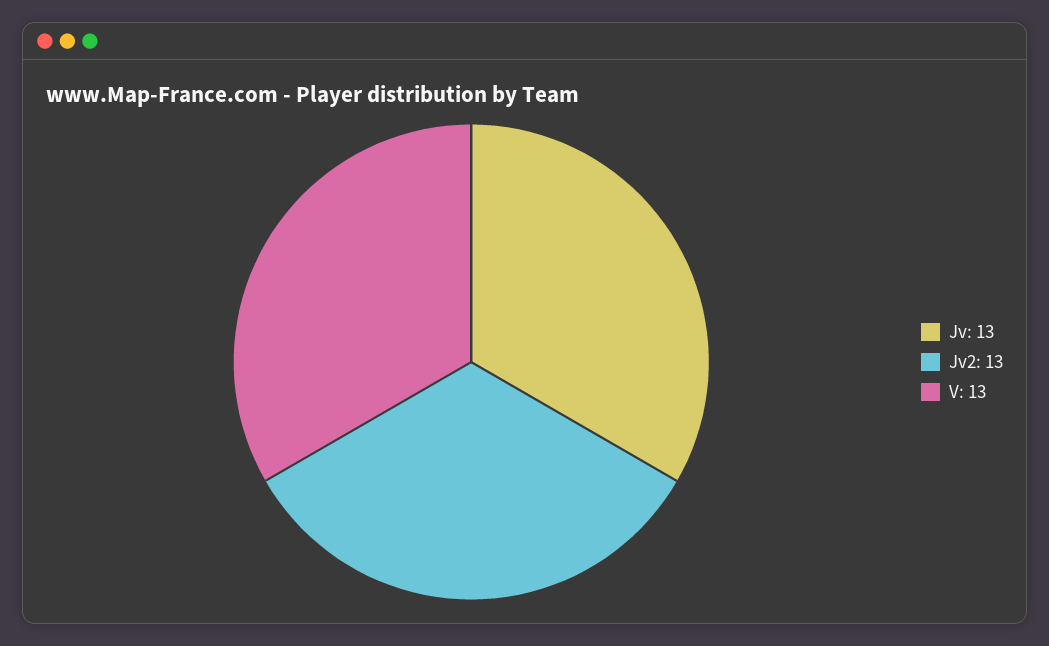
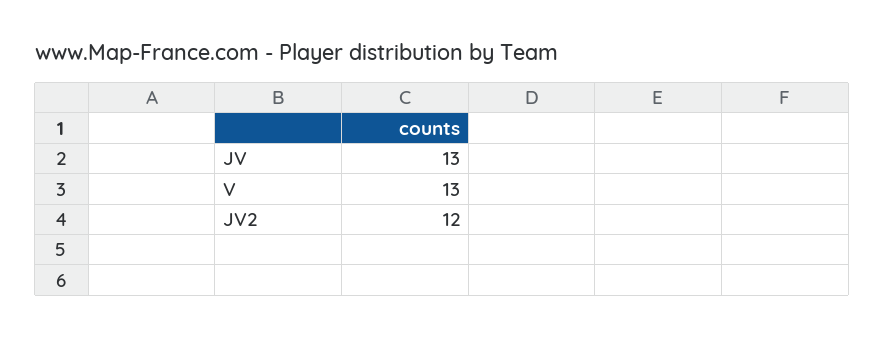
Jv2: 13 -> 12

